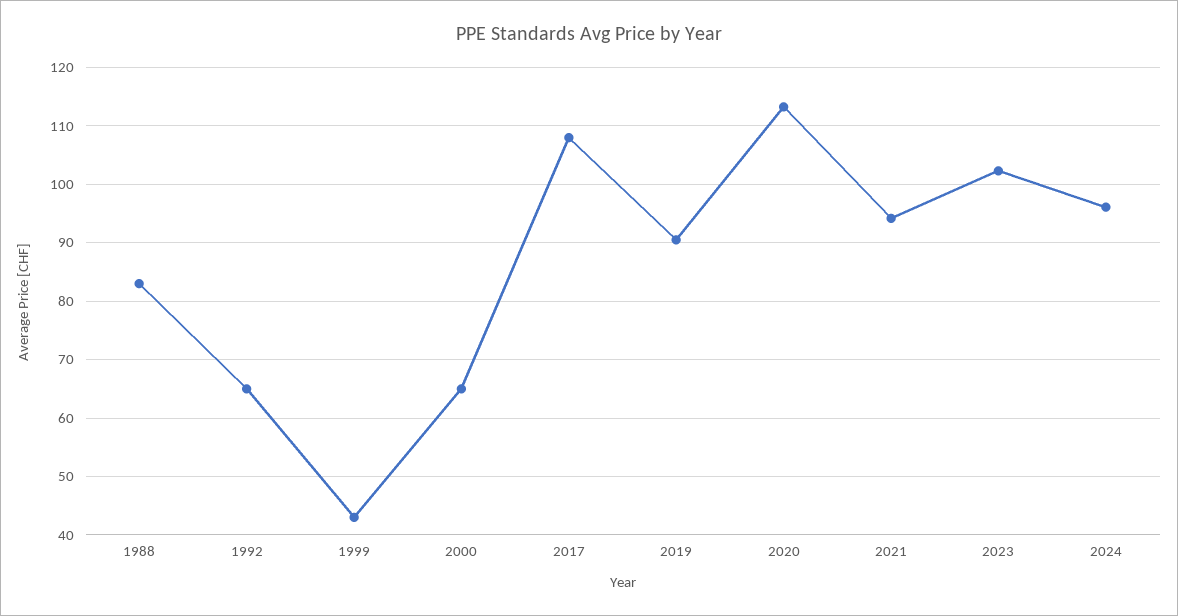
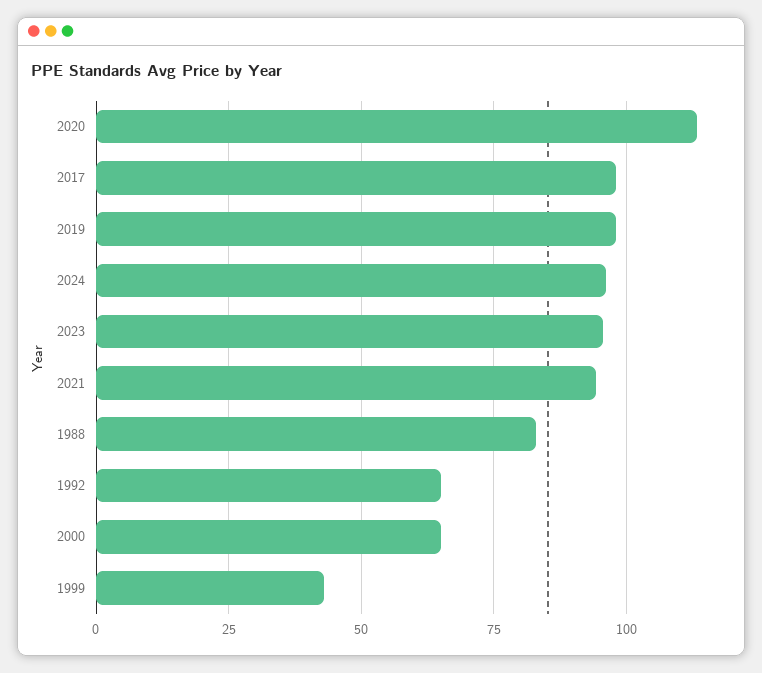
2017: 108 -> 97.5
2019: 90 -> 97.5
2023: 102 -> 95

